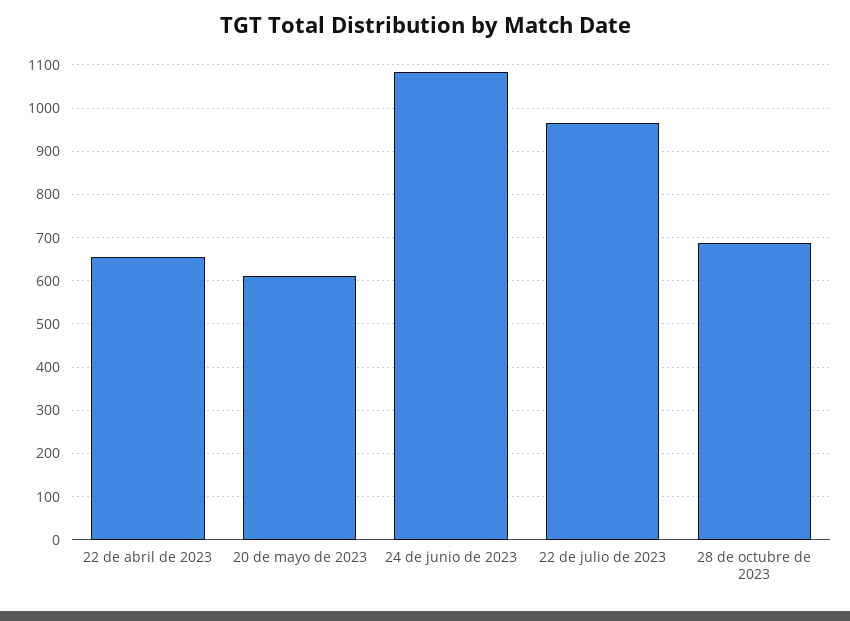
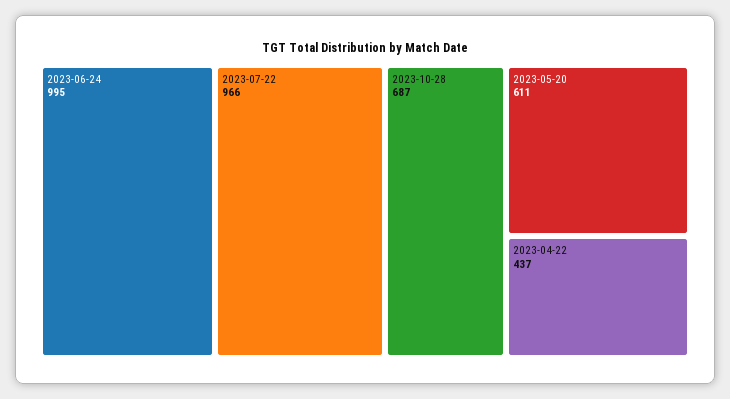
22 de abril de 2023: 660 -> 437
24 de junio de 2023: 1080 -> 995

